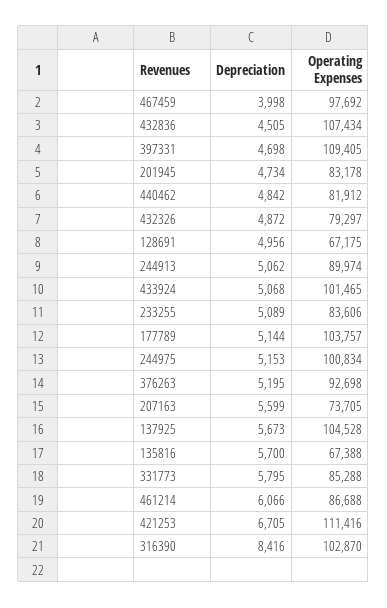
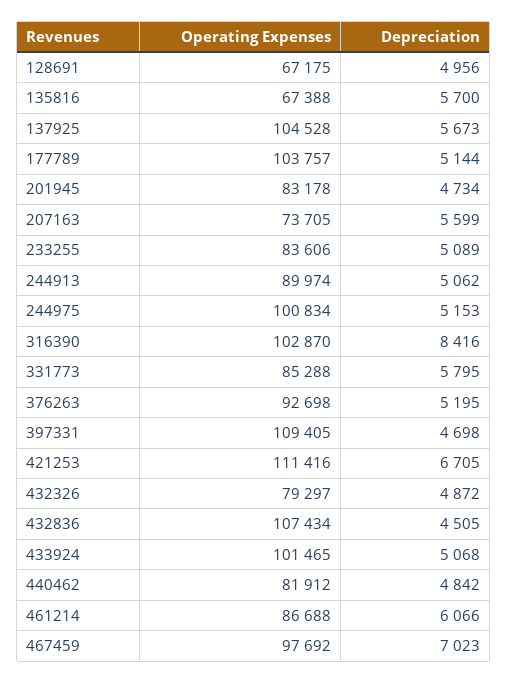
Depreciation, 467459: 3998 -> 7023

